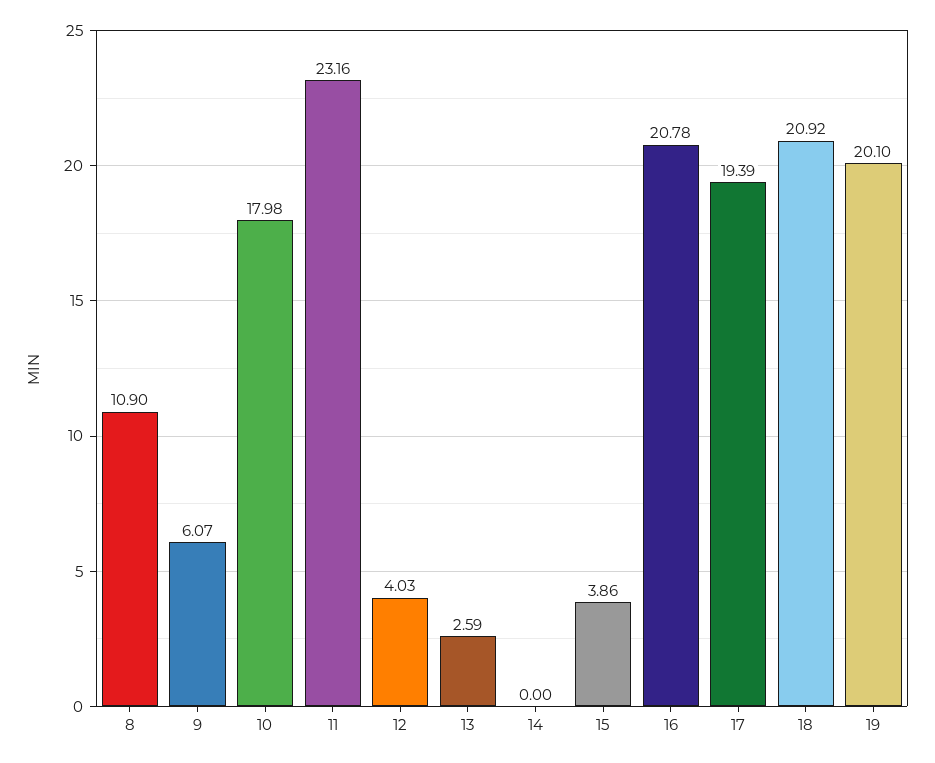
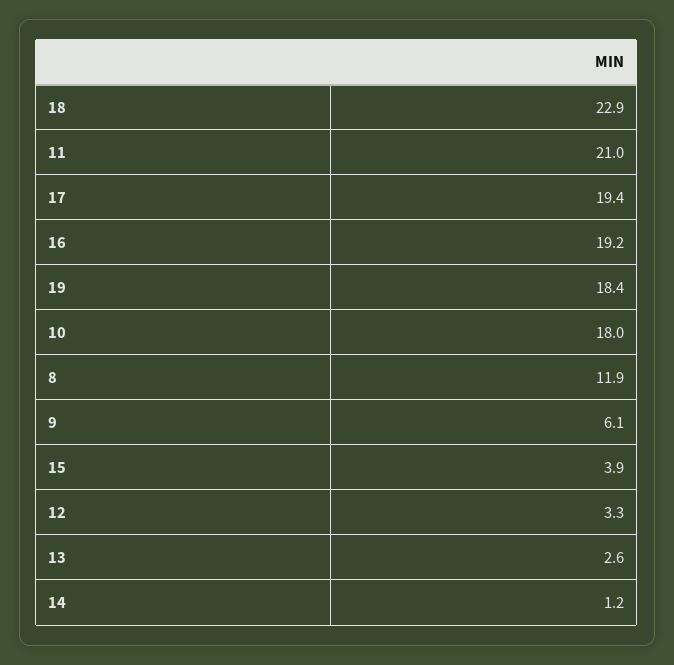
8: 10.9 -> 11.9
11: 23.16 -> 21
12: 4.03 -> 3.3
14: 0 -> 1.2
16: 20.78 -> 19.2
18: 20.92 -> 22.9
19: 20.1 -> 18.4

